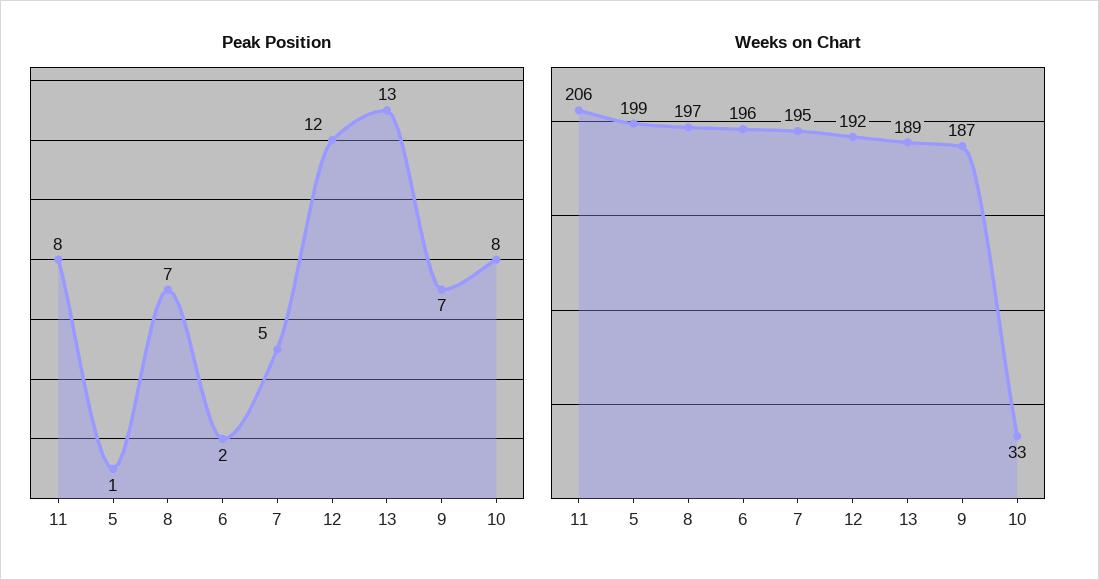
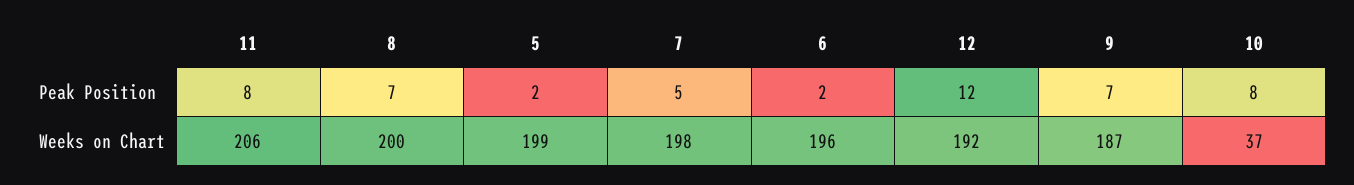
Peak Position, 5: 1 -> 2
Peak Position, 13: 13 -> none
Weeks on Chart, 8: 197 -> 200
Weeks on Chart, 7: 195 -> 198
Weeks on Chart, 13: 189 -> none
Weeks on Chart, 10: 33 -> 37

